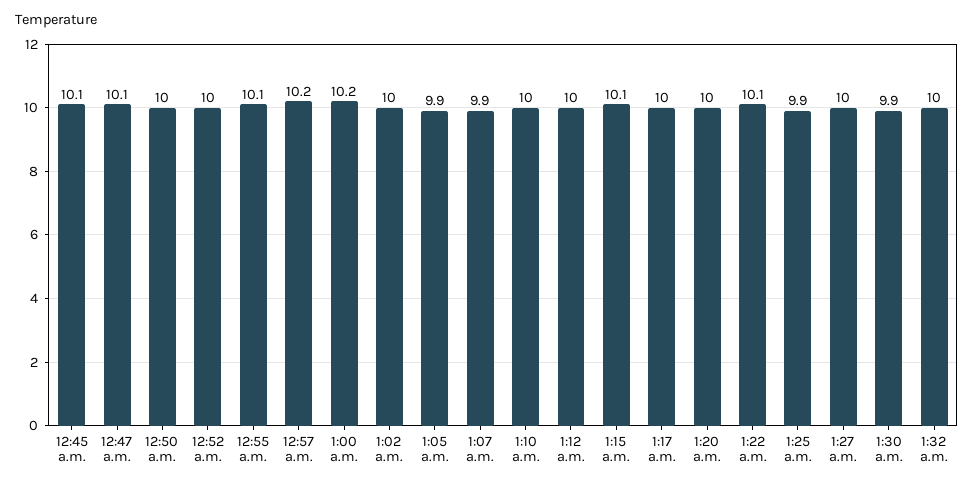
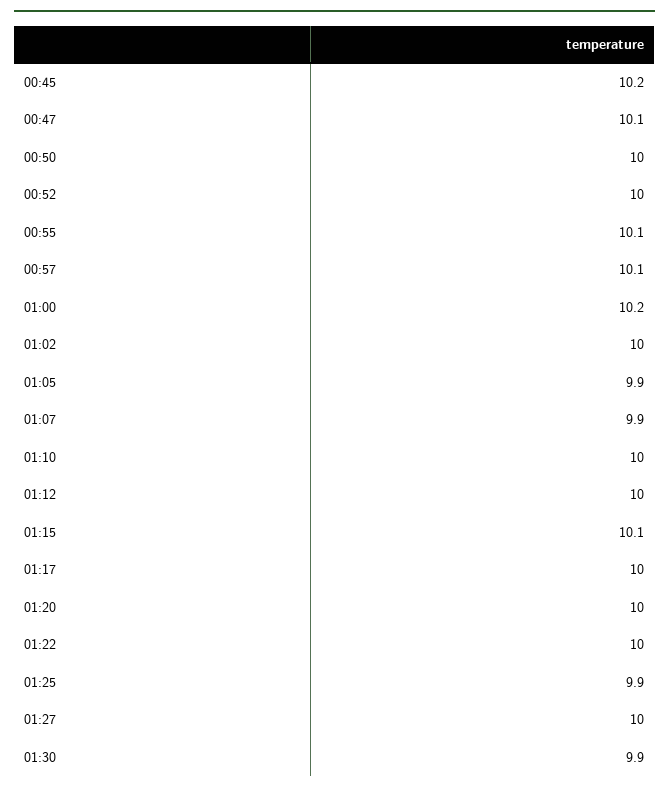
12:45 a.m.: 10.1 -> 10.2
12:57 a.m.: 10.2 -> 10.1
1:22 a.m.: 10.1 -> 10
1:32 a.m.: 10 -> none

